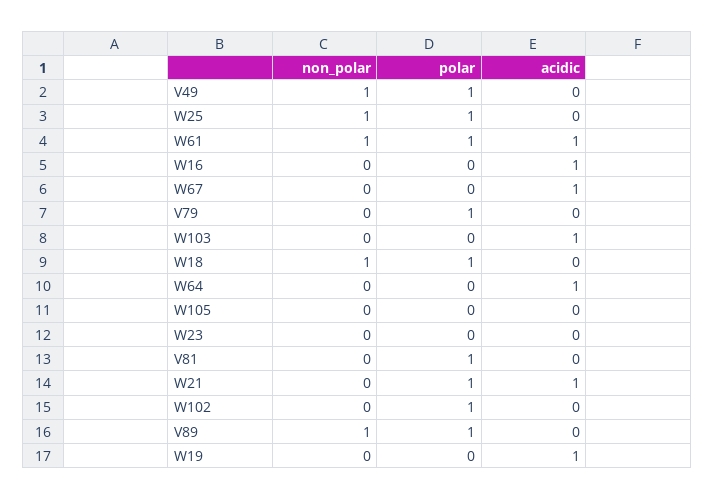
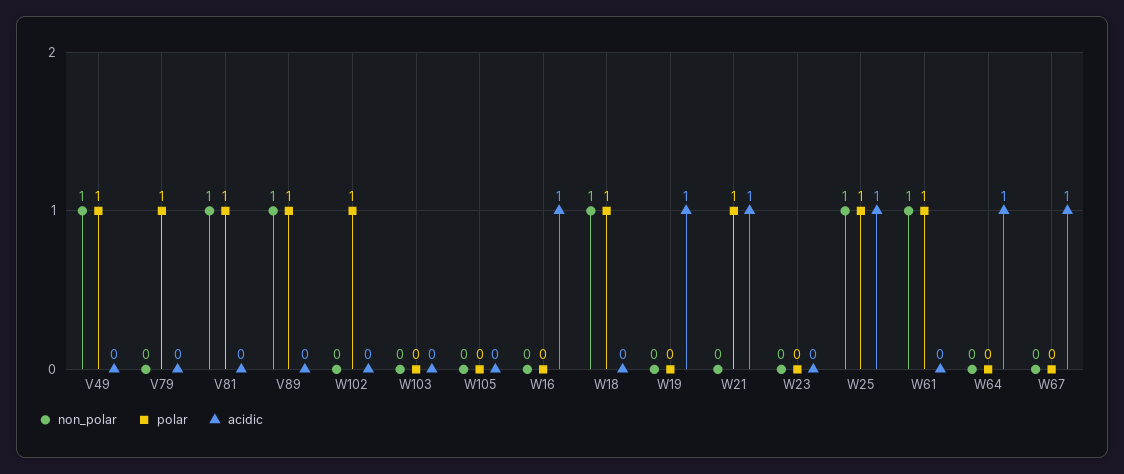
acidic, W25: 0 -> 1
acidic, W61: 1 -> 0
acidic, W103: 1 -> 0
non_polar, V81: 0 -> 1

